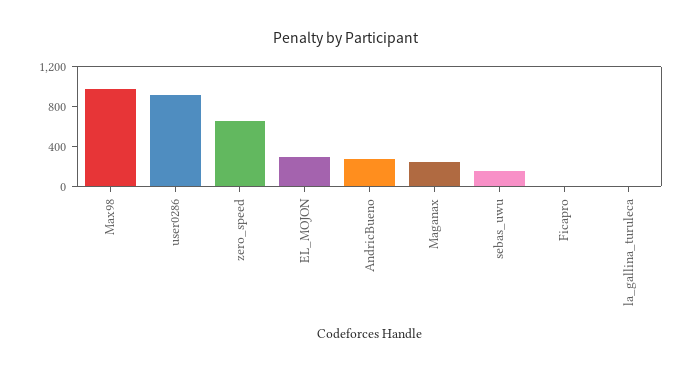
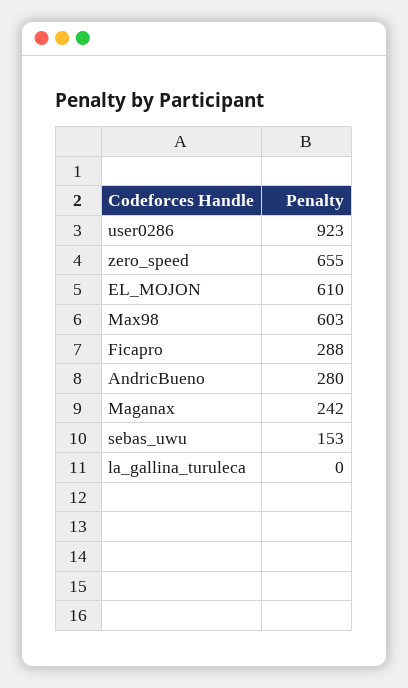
Max98: 1000 -> 603
EL_MOJON: 300 -> 610
Ficapro: 0 -> 288

